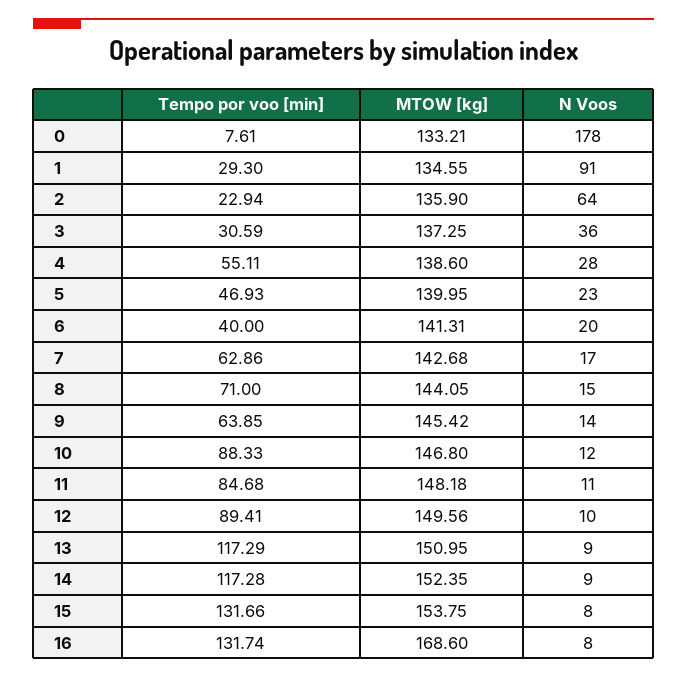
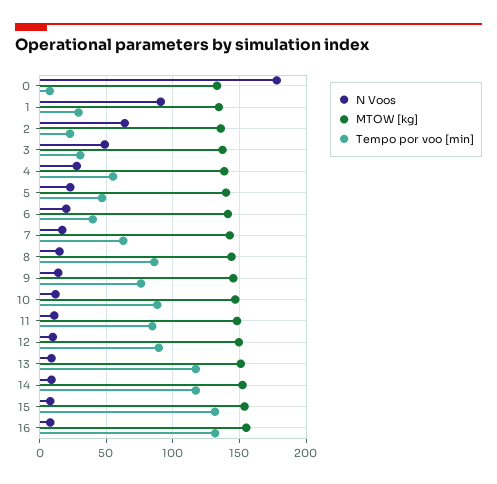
N Voos, 3: 36 -> 50
Tempo por voo [min], 8: 71 -> 85
Tempo por voo [min], 9: 63.85 -> 75
MTOW [kg], 16: 168.6 -> 155

